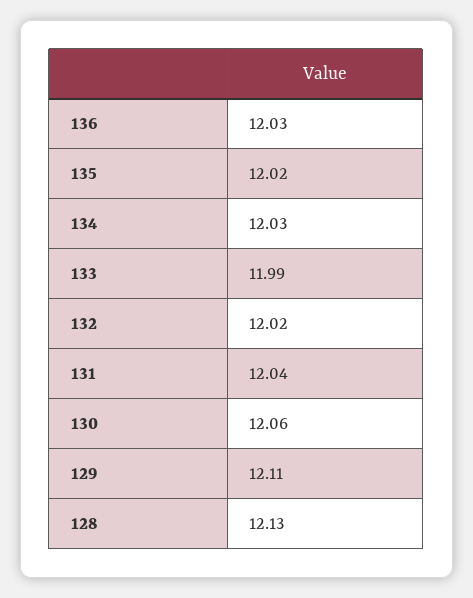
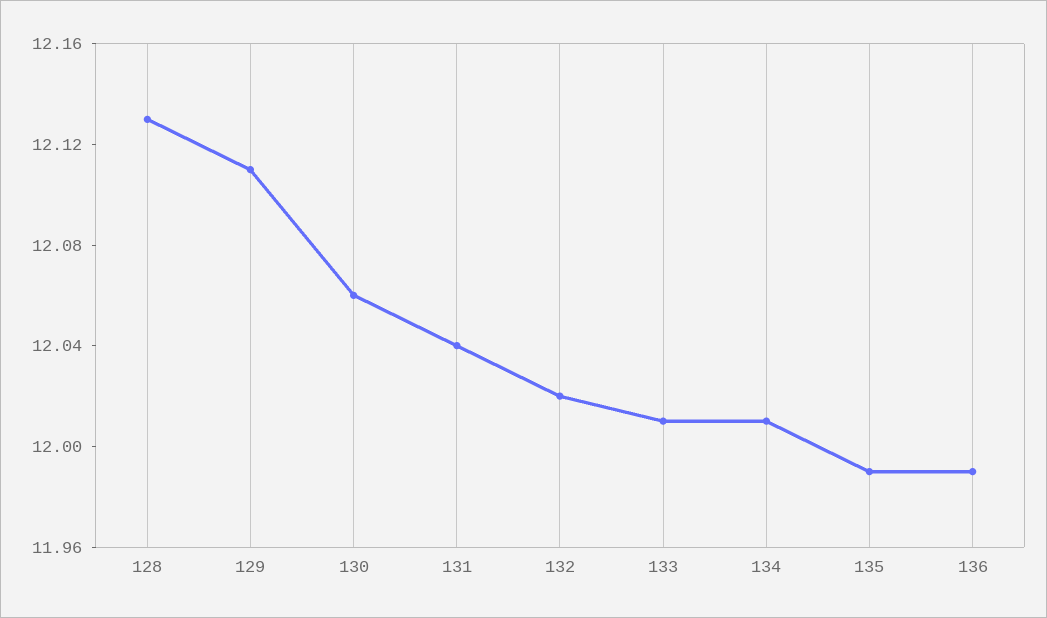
136: 12.03 -> 11.99
135: 12.02 -> 11.99
134: 12.03 -> 12.01
133: 11.99 -> 12.01

